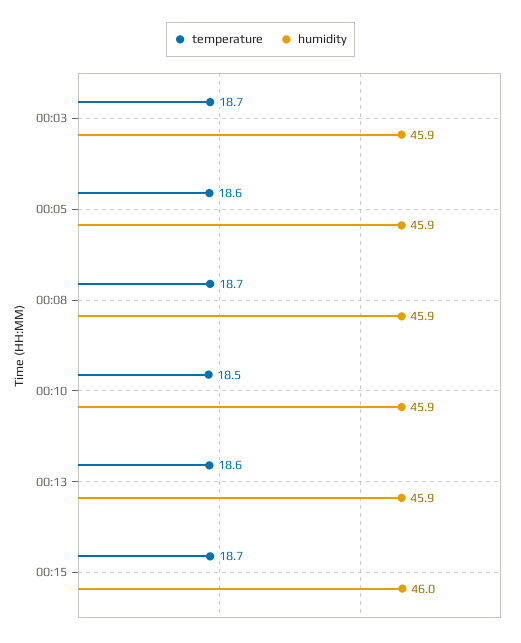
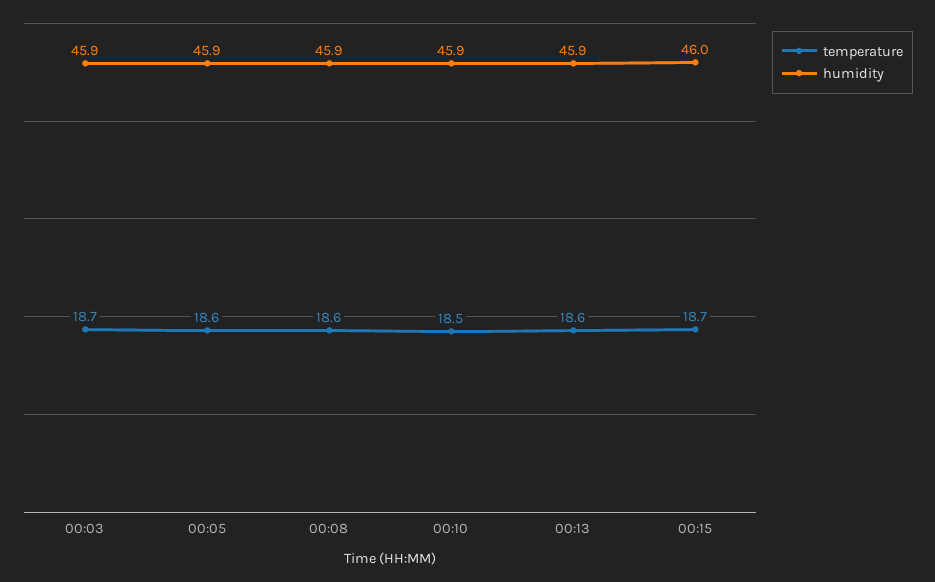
temperature, 00:08: 18.7 -> 18.6

